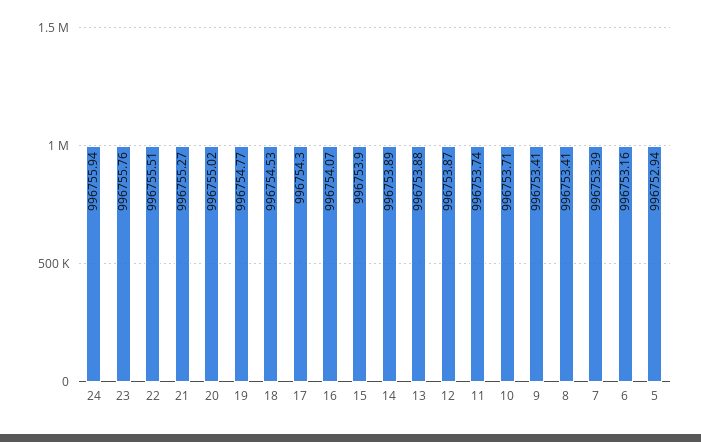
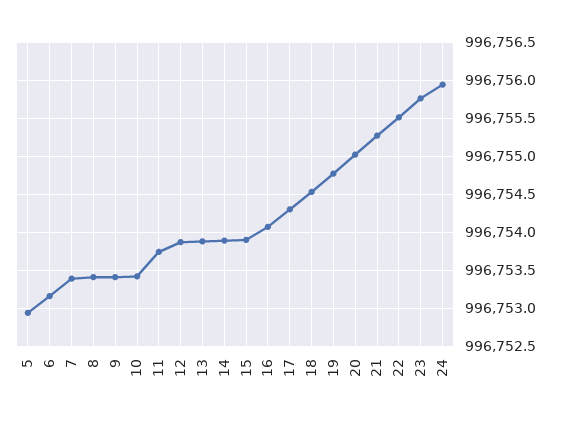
10: 996753.71 -> 996753.4

